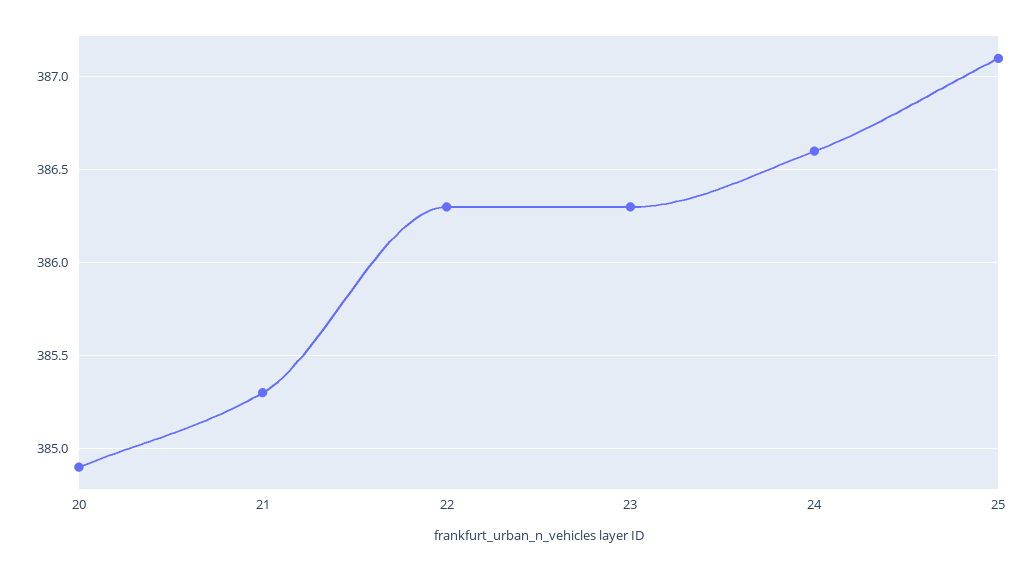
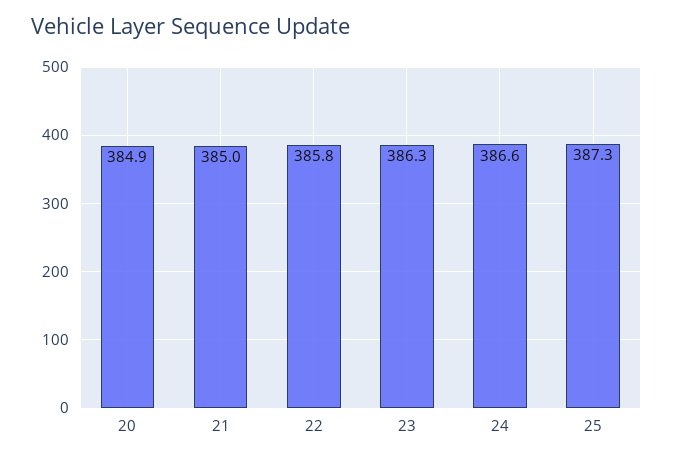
21: 385.3 -> 385
22: 386.3 -> 385.8
25: 387.1 -> 387.3

